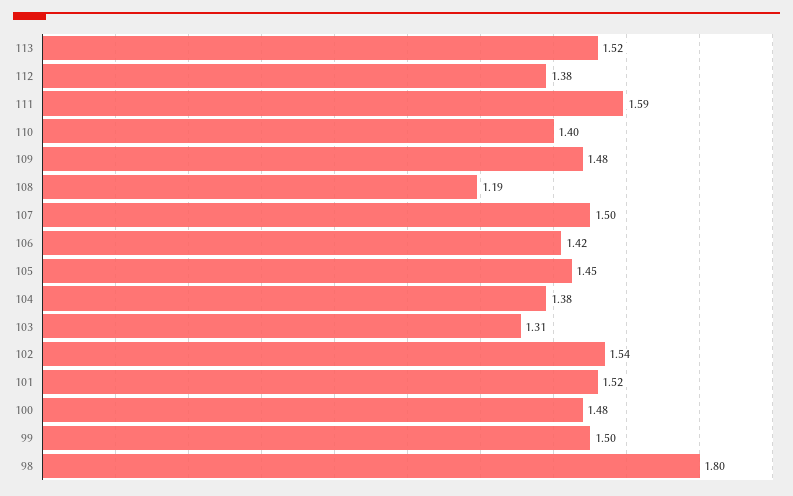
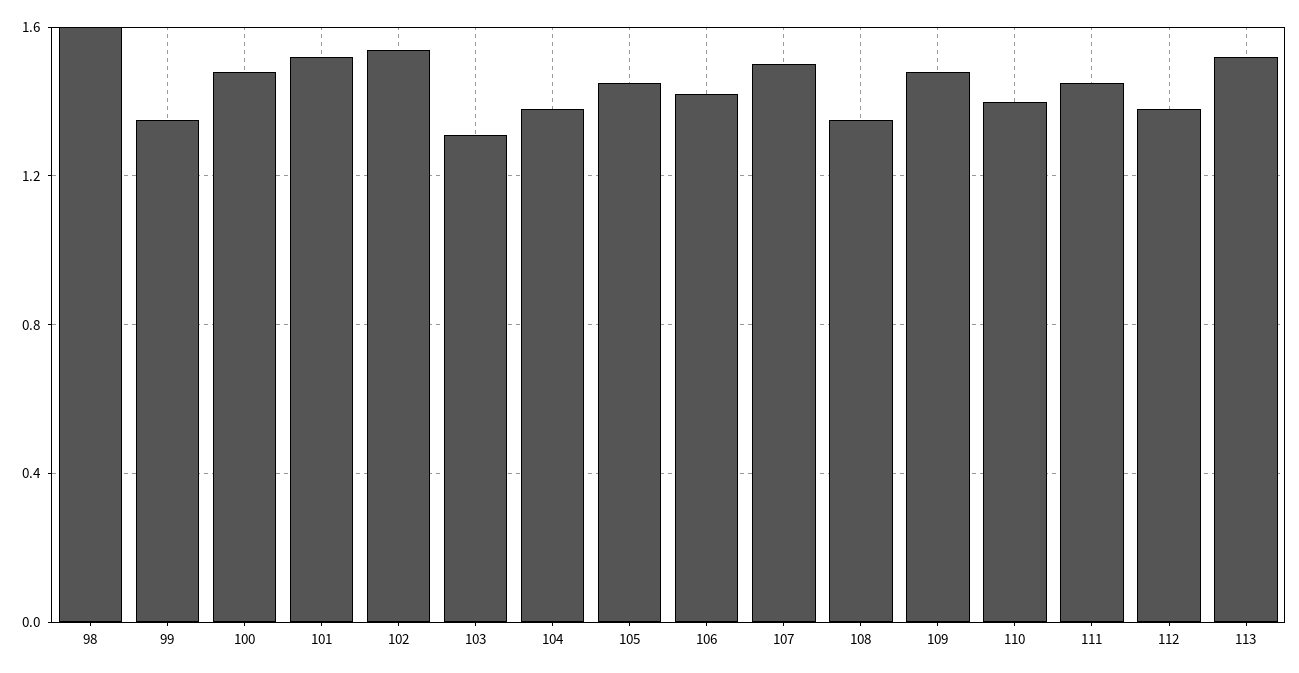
111: 1.59 -> 1.45
108: 1.19 -> 1.35
99: 1.5 -> 1.35
98: 1.8 -> 1.6

